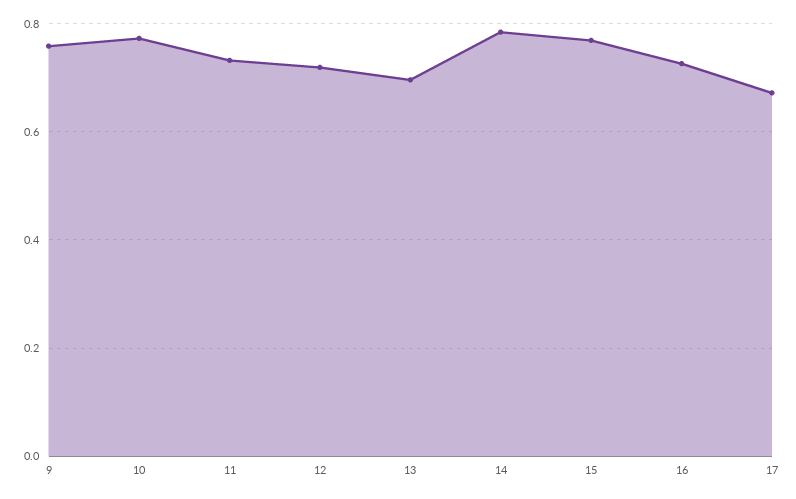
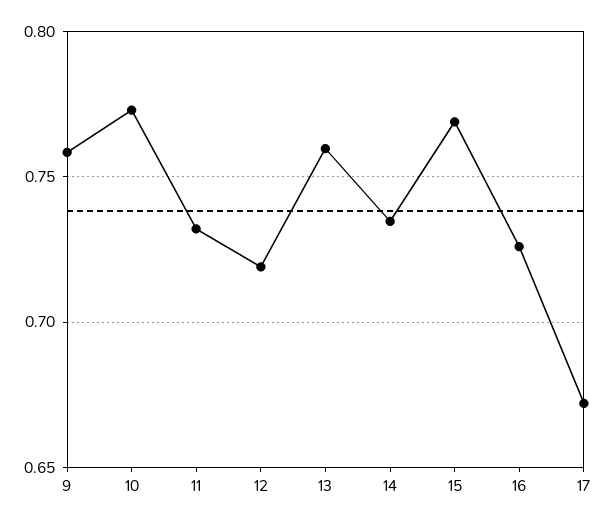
13: 0.7 -> 0.76
14: 0.78 -> 0.735

